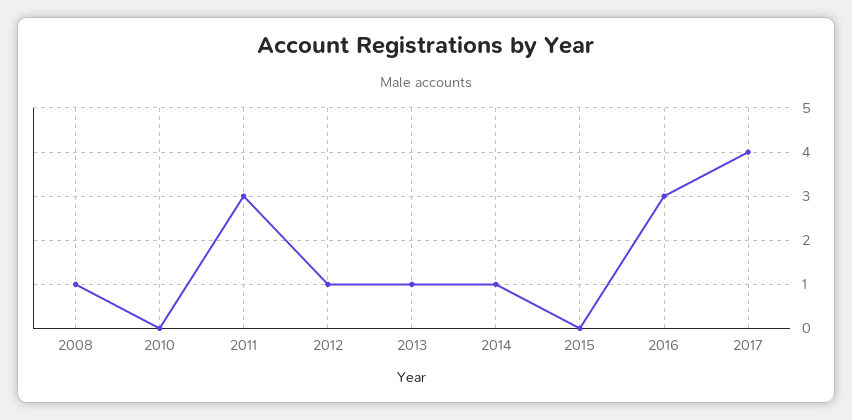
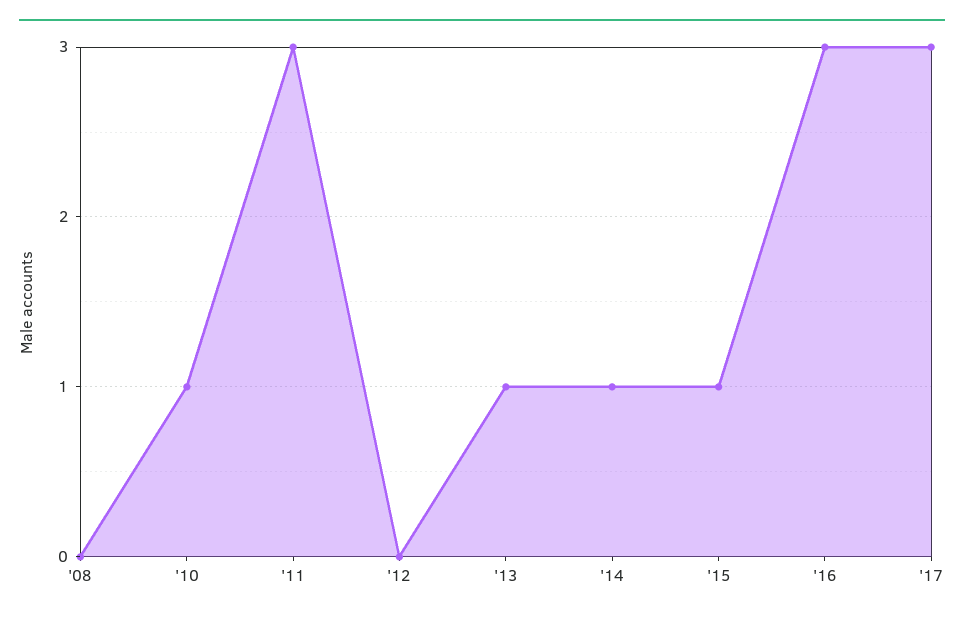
2008: 1 -> 0
2010: 0 -> 1
2012: 1 -> 0
2015: 0 -> 1
2017: 4 -> 3

